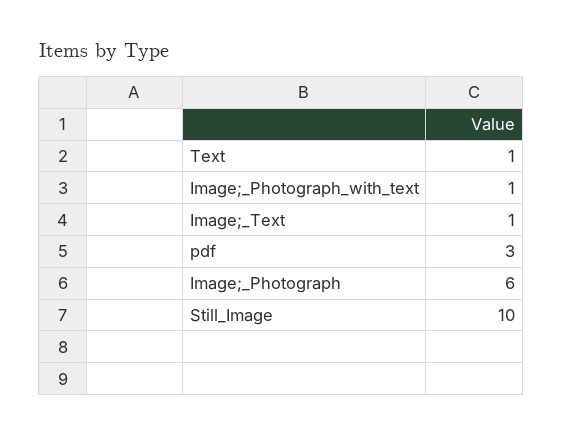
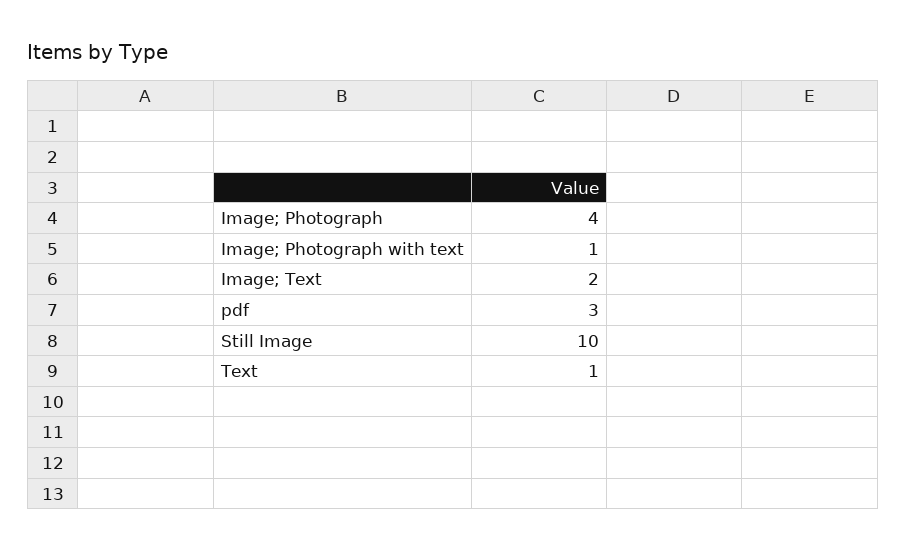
Image;_Text: 1 -> 2
Image;_Photograph: 6 -> 4

